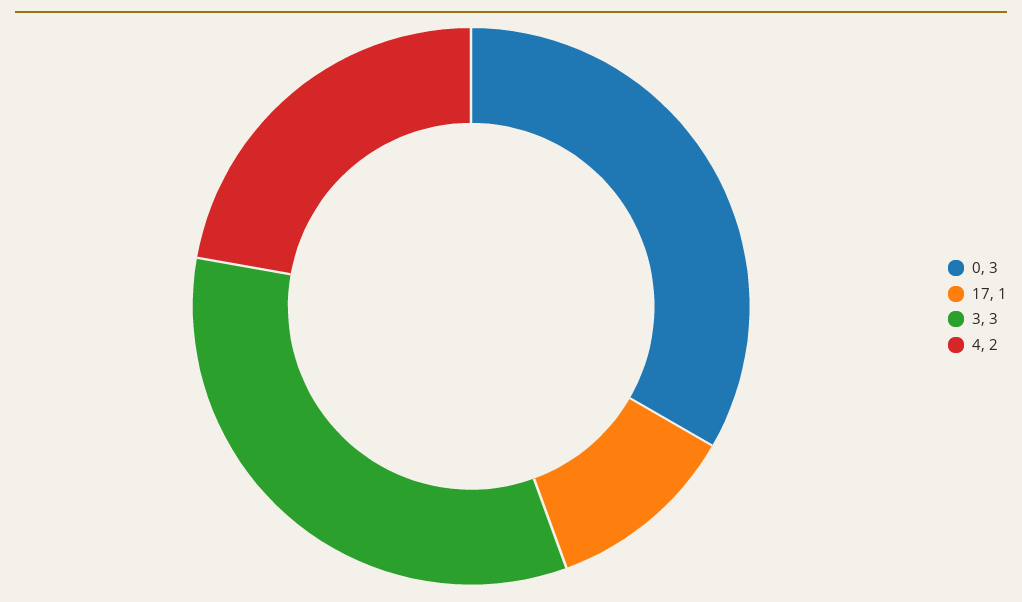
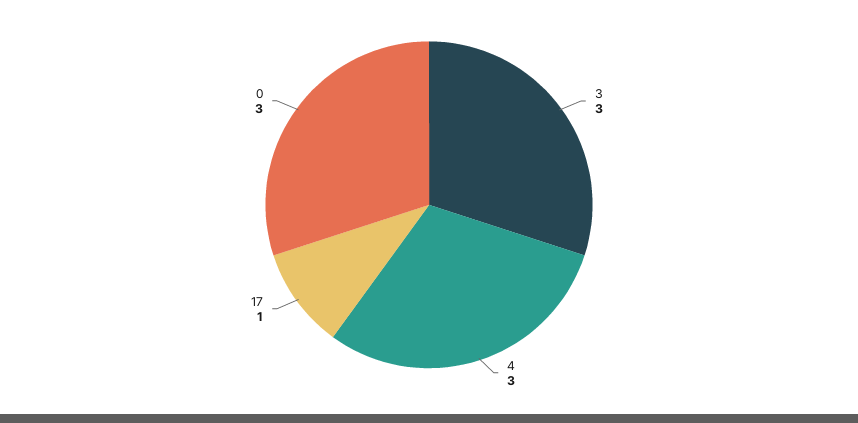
4: 2 -> 3

